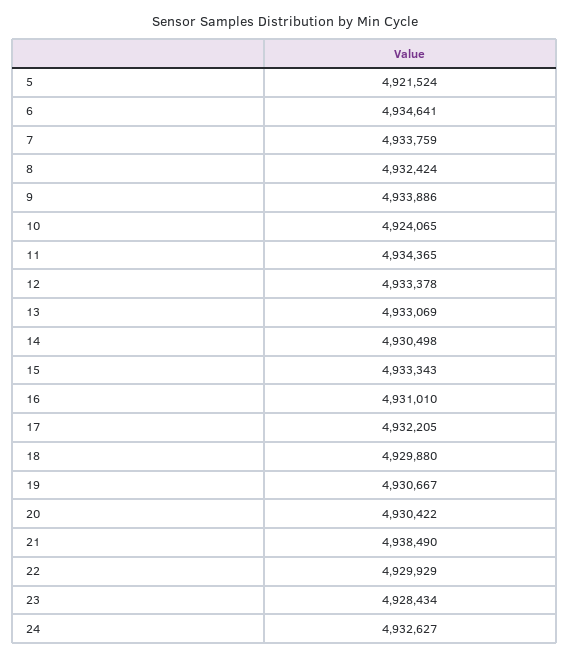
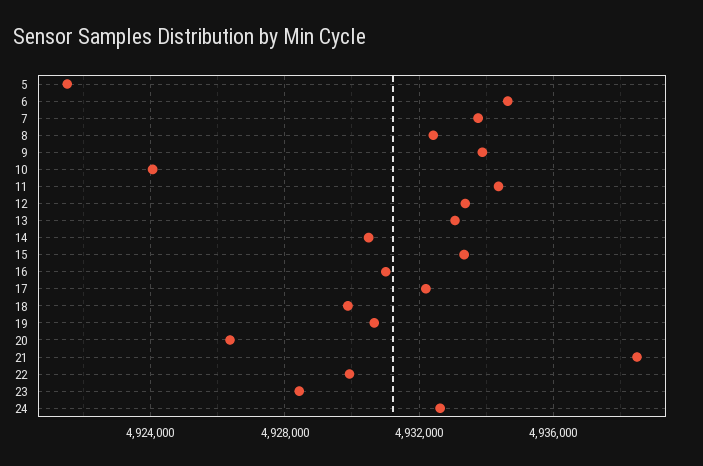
20: 4930422 -> 4926500

